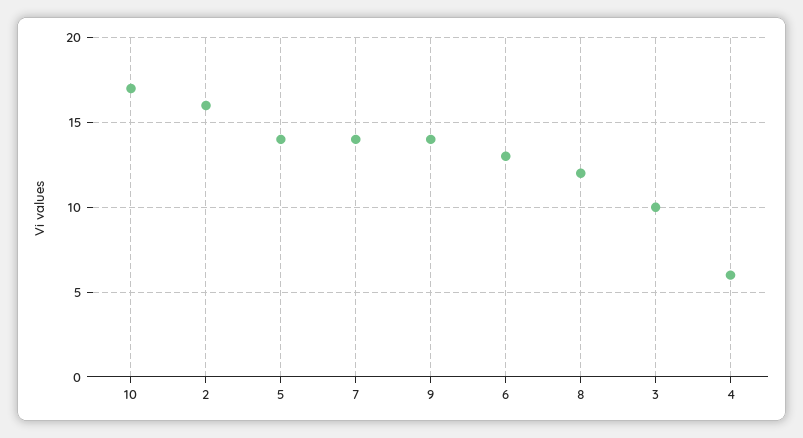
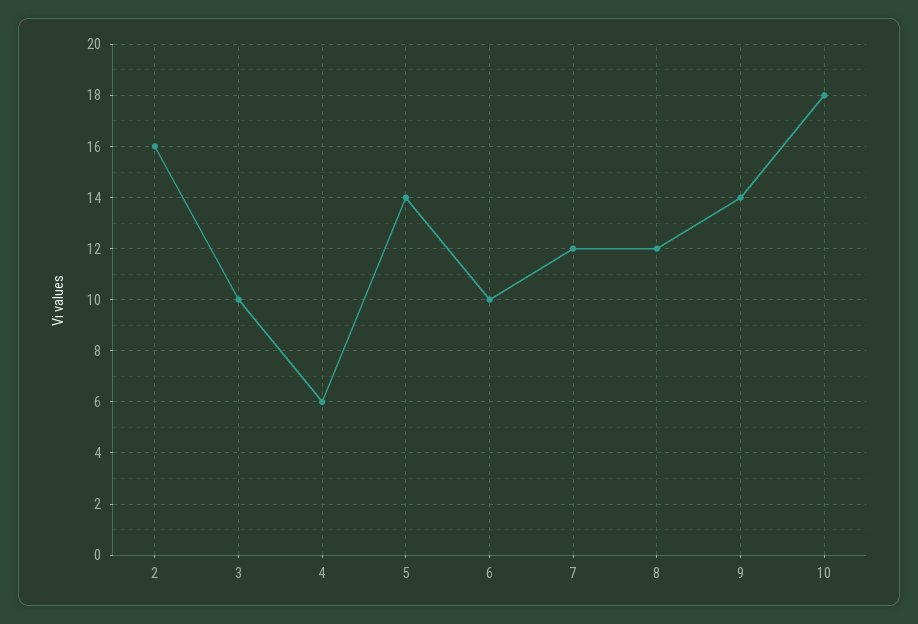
10: 17 -> 18
7: 14 -> 12
6: 13 -> 10

